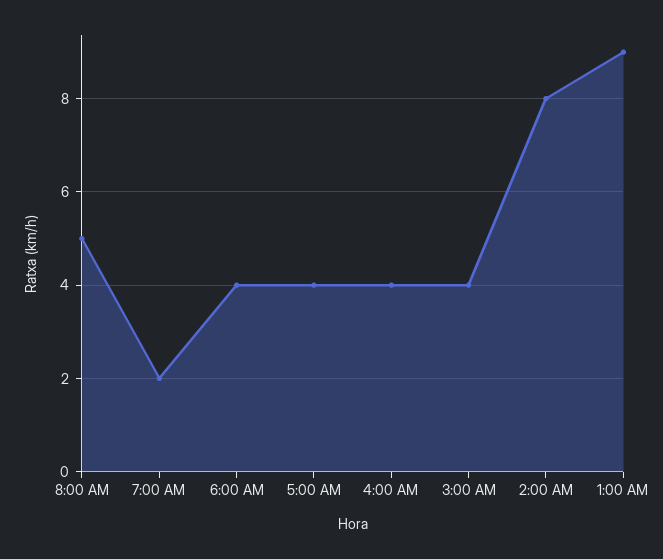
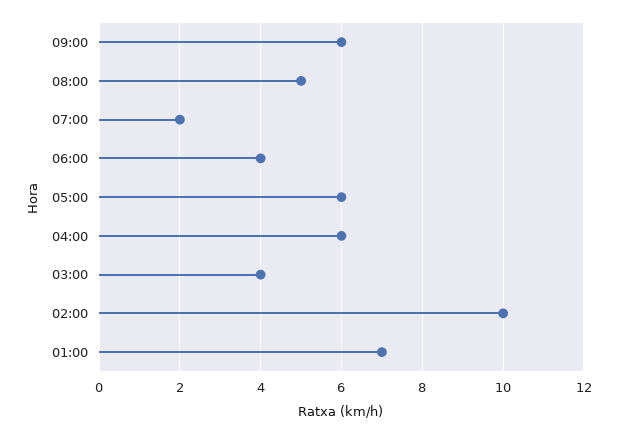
5:00 AM: 4 -> 6
4:00 AM: 4 -> 6
2:00 AM: 8 -> 10
1:00 AM: 9 -> 7
09:00: none -> 6

